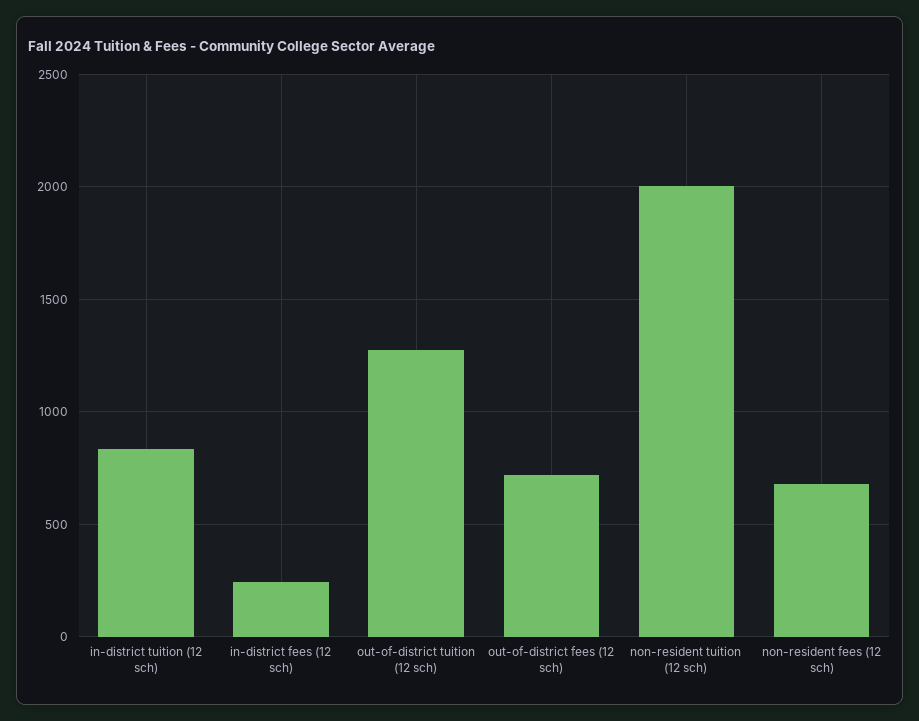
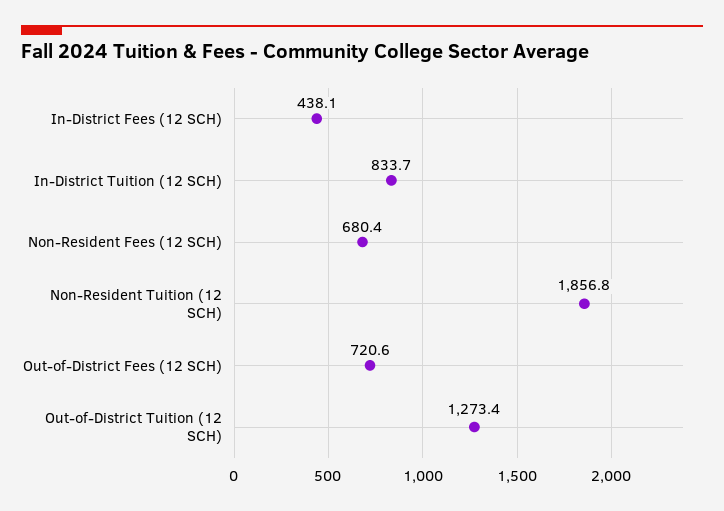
in-district fees (12 sch): 250 -> 438.1
non-resident tuition (12 sch): 2000 -> 1856.8

